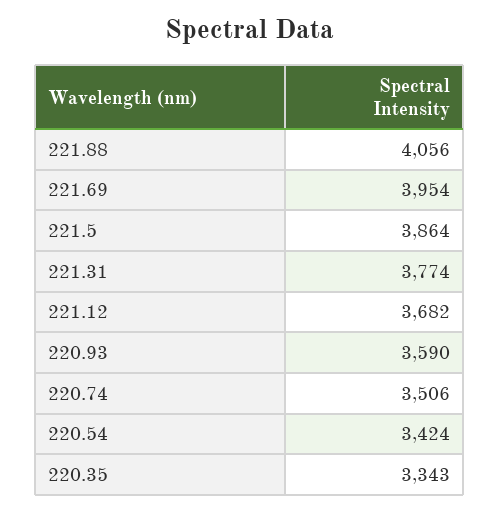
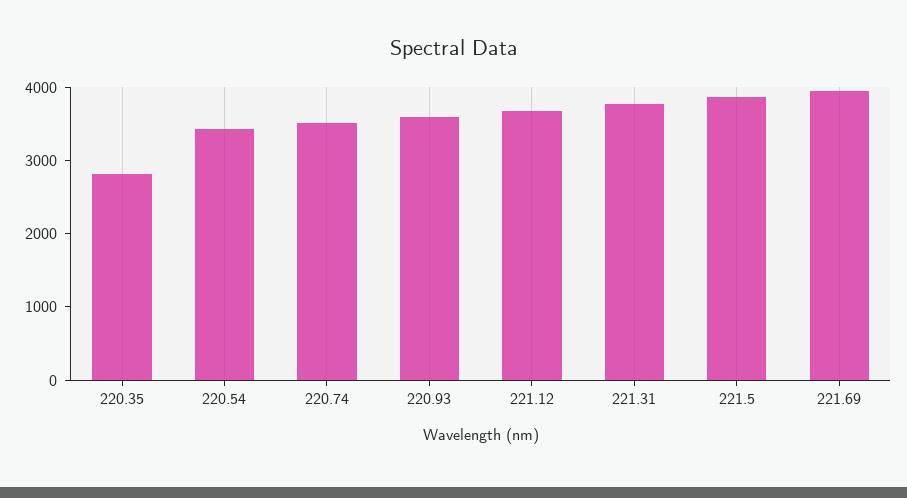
221.88: 4056 -> none
220.35: 3343 -> 2800

